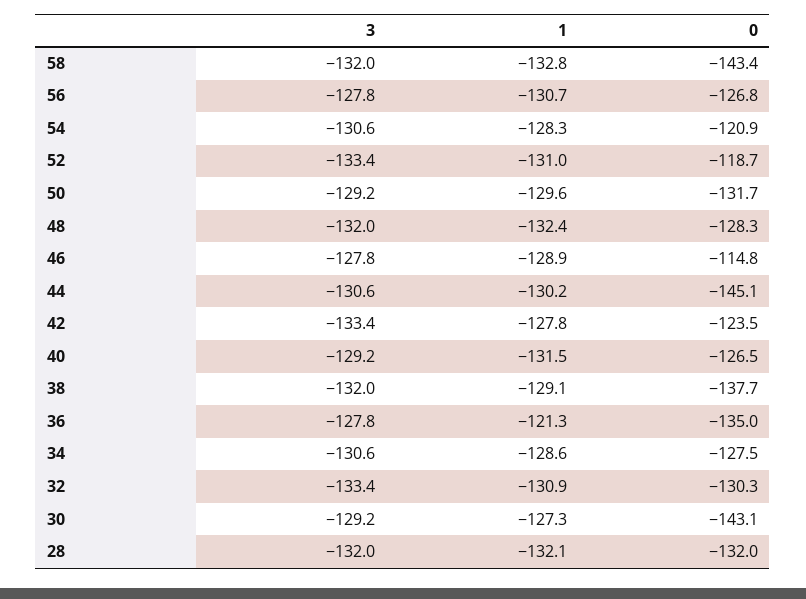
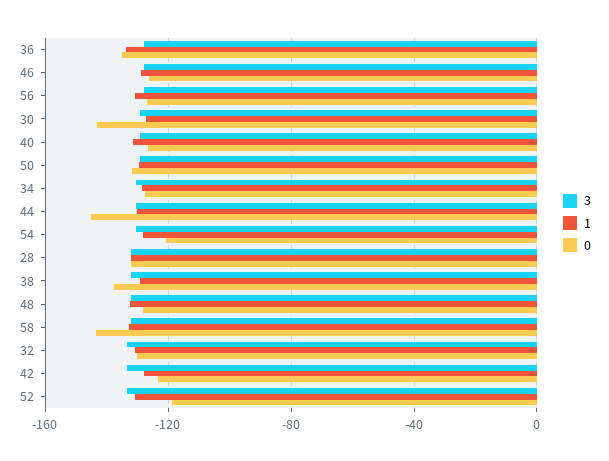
0, 46: -114.8 -> -125
1, 36: -121.3 -> -135

